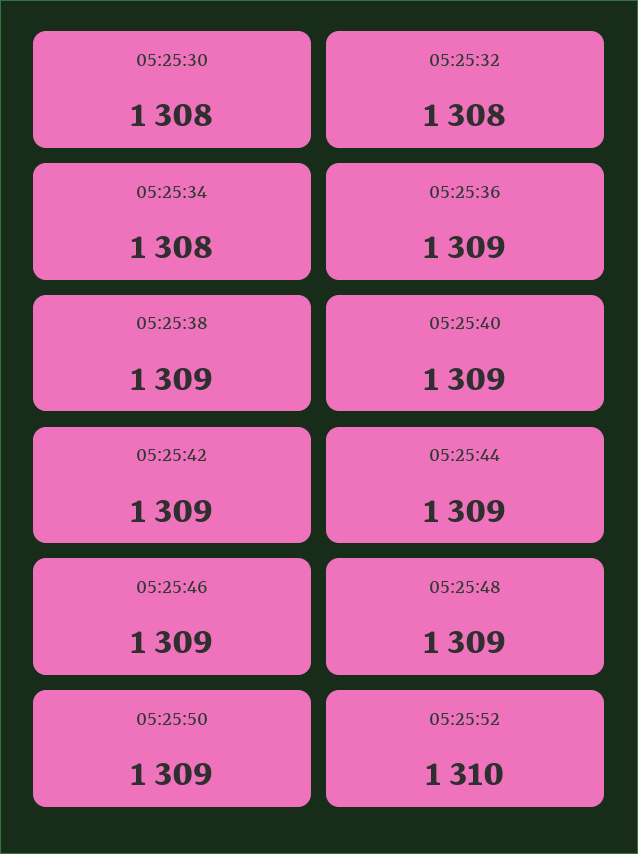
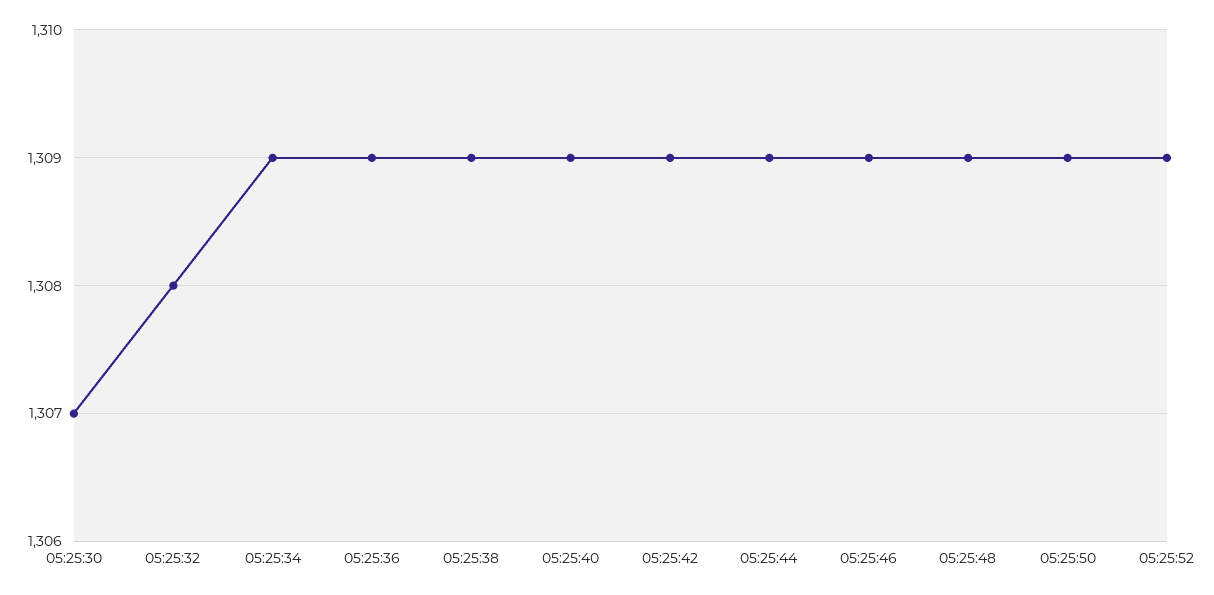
05:25:30: 1308 -> 1307
05:25:34: 1308 -> 1309
05:25:52: 1310 -> 1309

